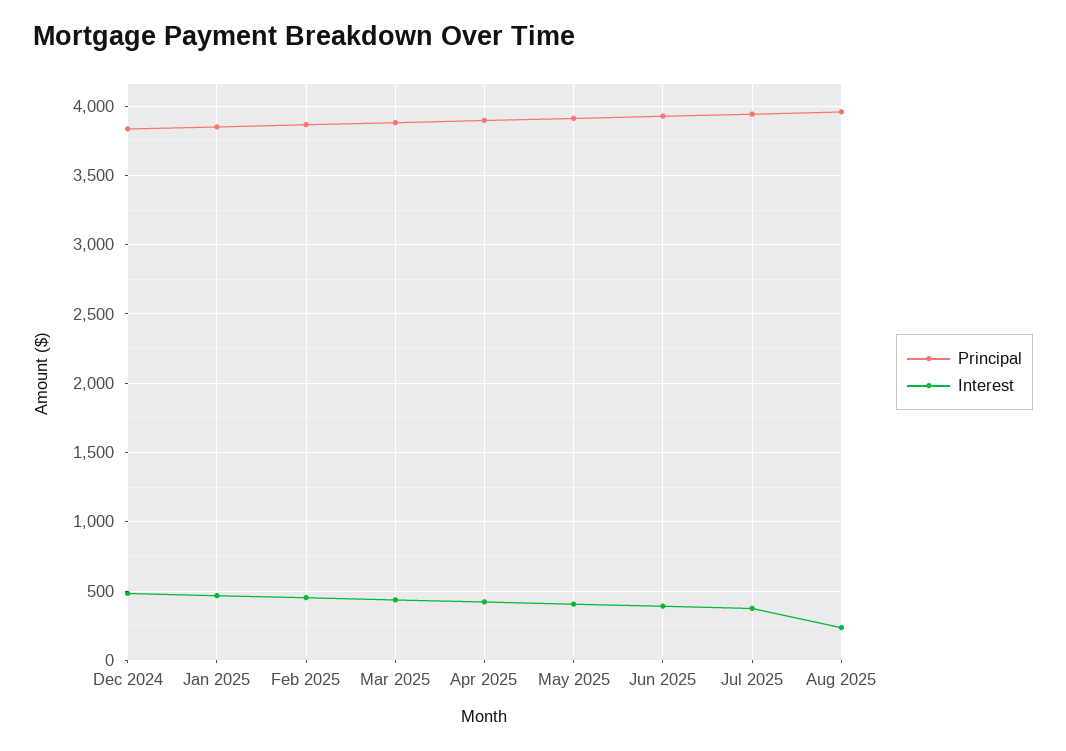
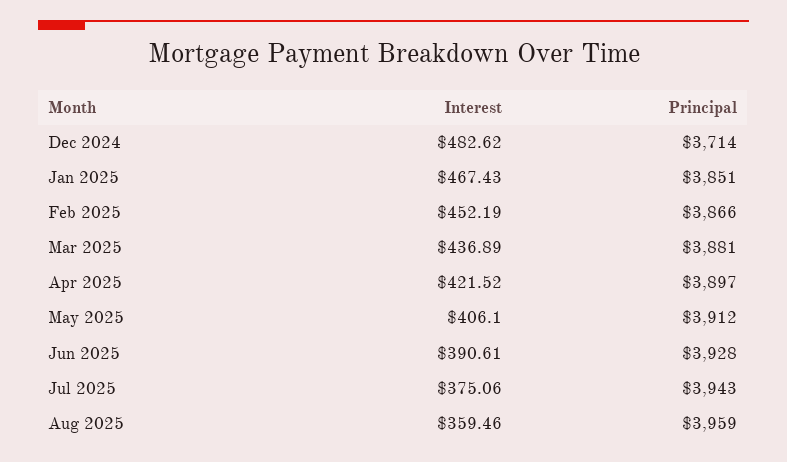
Principal, Dec 2024: 3850 -> 3714
Interest, Aug 2025: 250 -> 359.46

